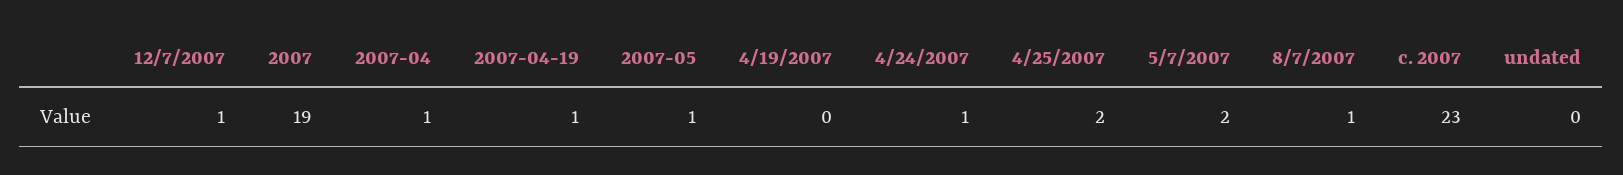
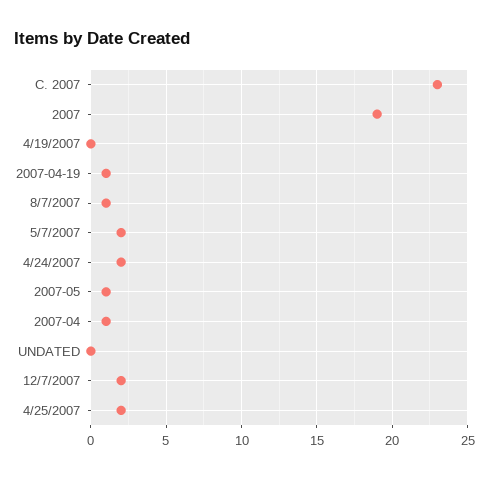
12/7/2007: 1 -> 2
4/24/2007: 1 -> 2

